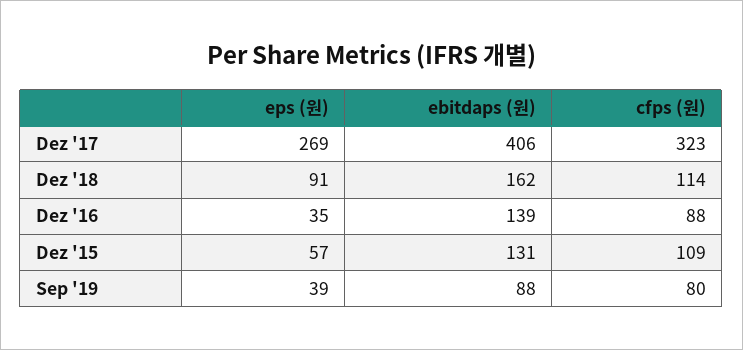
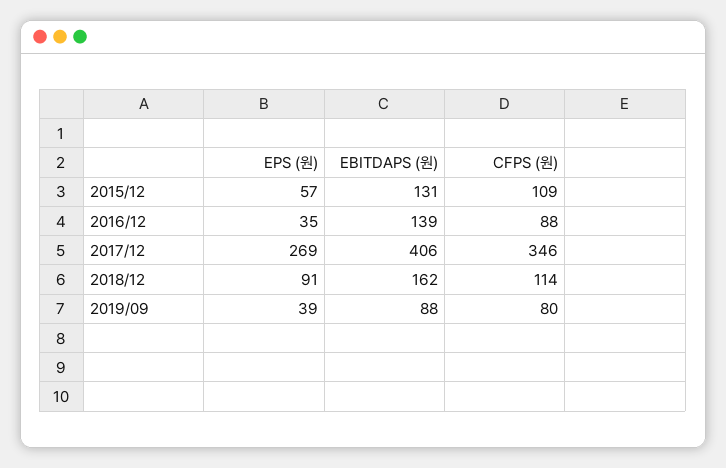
cfps (원), Dez '17: 323 -> 346

